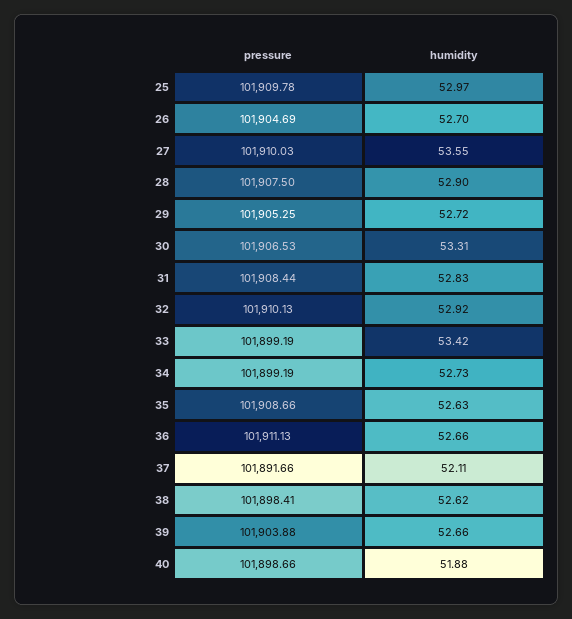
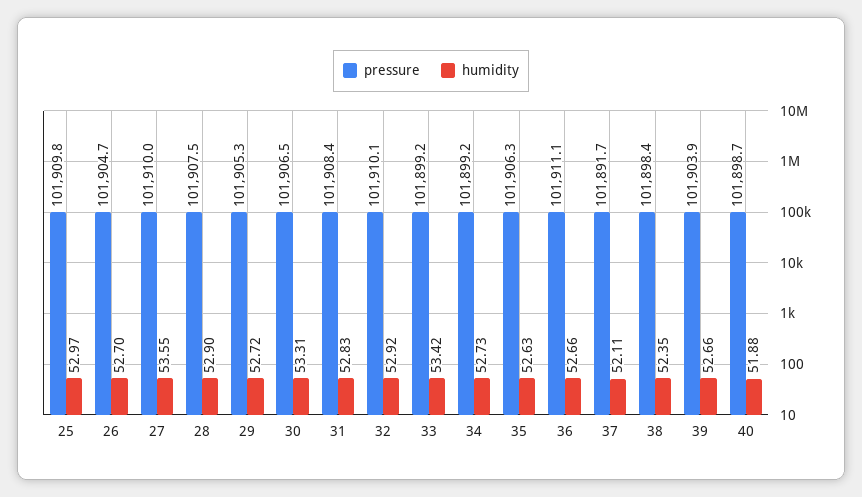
pressure, 35: 101908.66 -> 101906.3
humidity, 38: 52.62 -> 52.35

